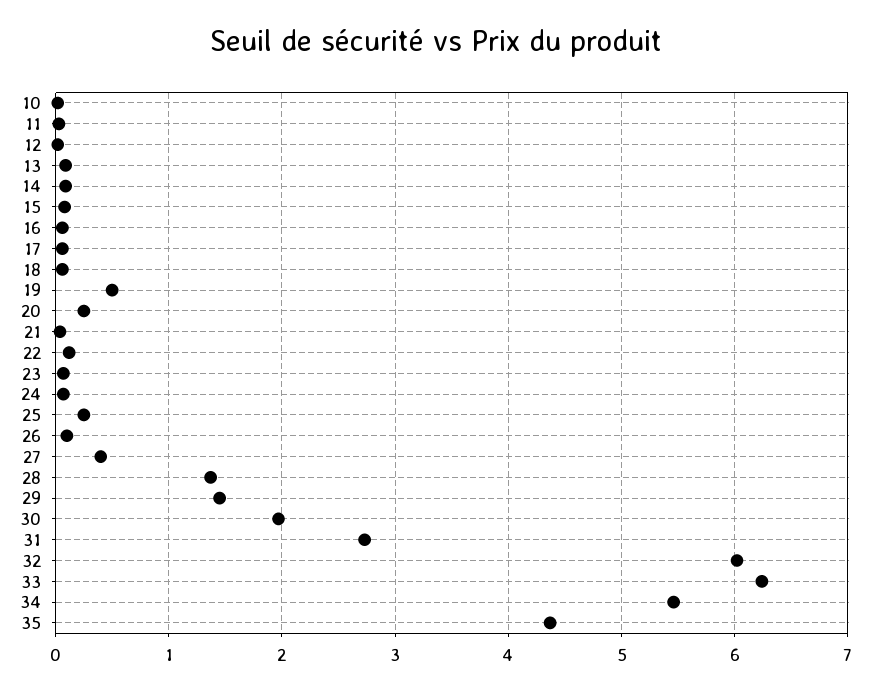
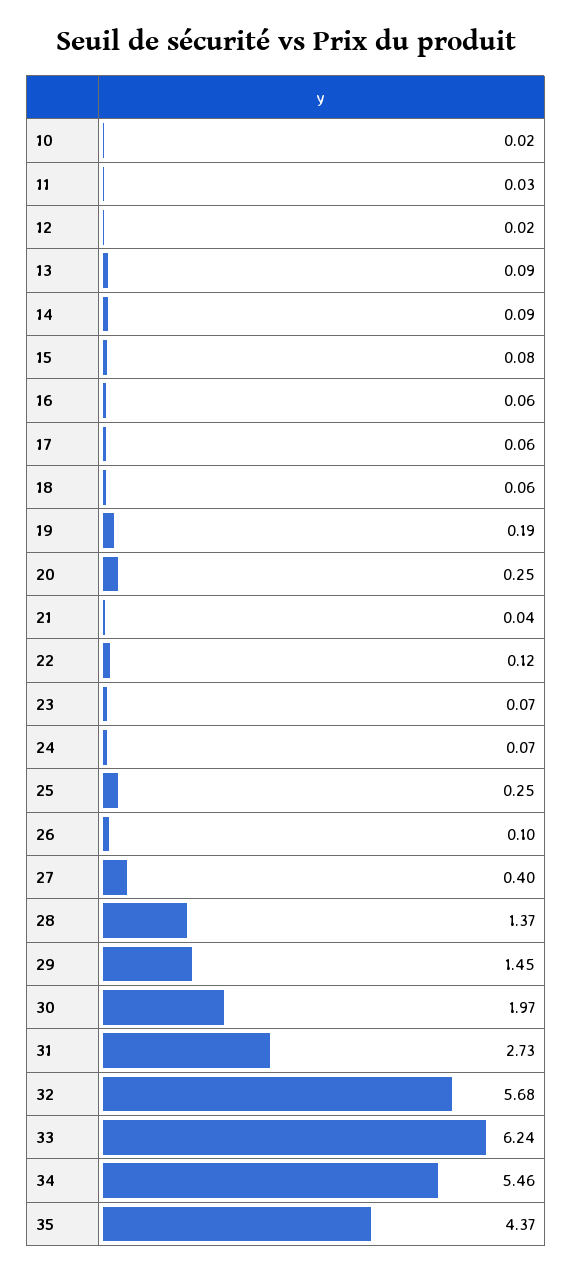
19: 0.5 -> 0.19
32: 6 -> 5.68

